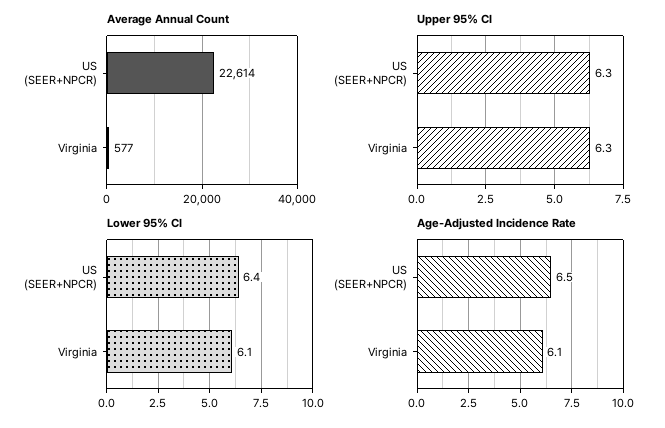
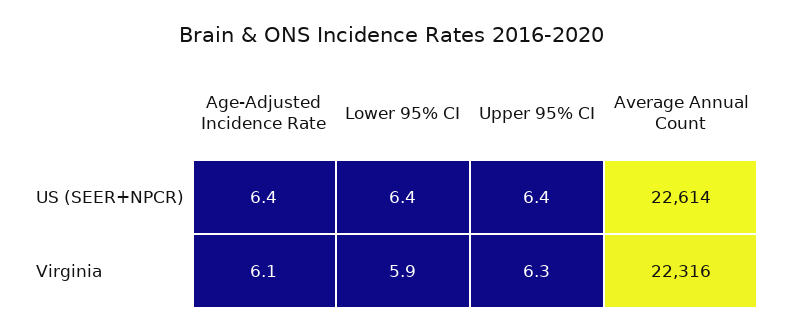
Average Annual Count, Virginia: 577 -> 22316
Upper 95% CI, US (SEER+NPCR): 6.3 -> 6.4
Lower 95% CI, Virginia: 6.1 -> 5.9
Age-Adjusted Incidence Rate, US (SEER+NPCR): 6.5 -> 6.4

